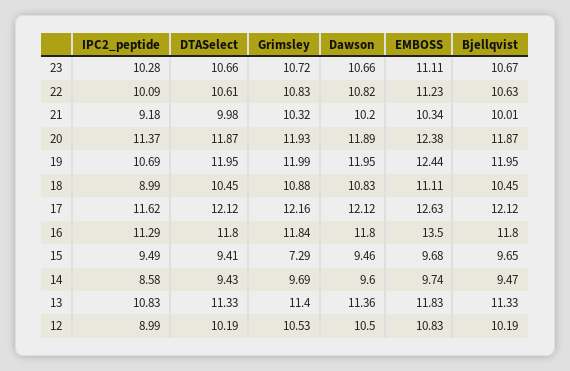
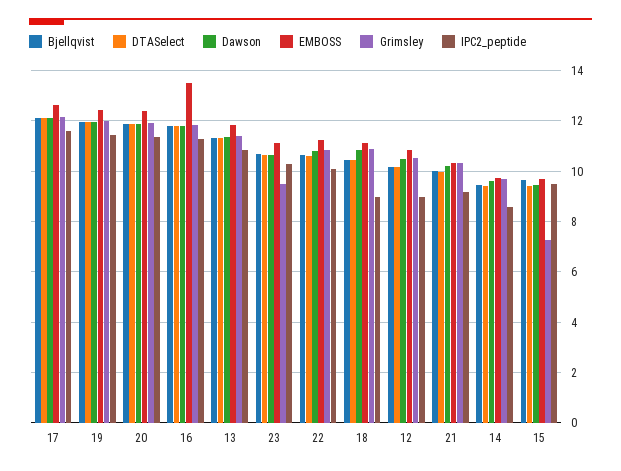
Grimsley, 23: 10.72 -> 9.5
IPC2_peptide, 19: 10.69 -> 11.5

